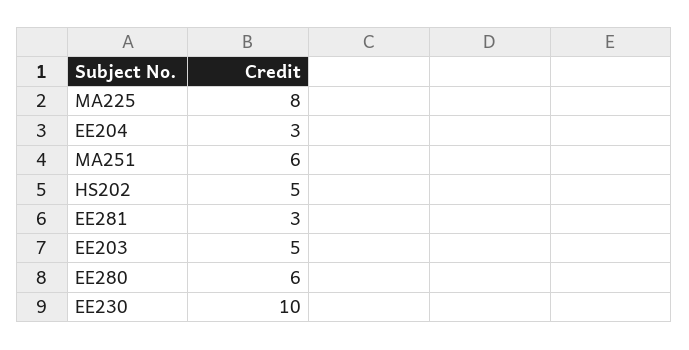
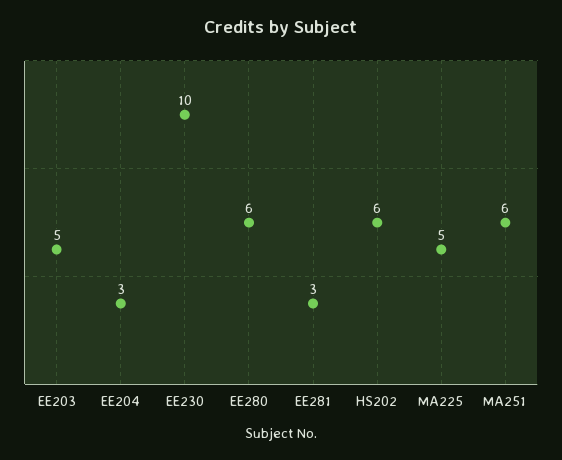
MA225: 8 -> 5
HS202: 5 -> 6

